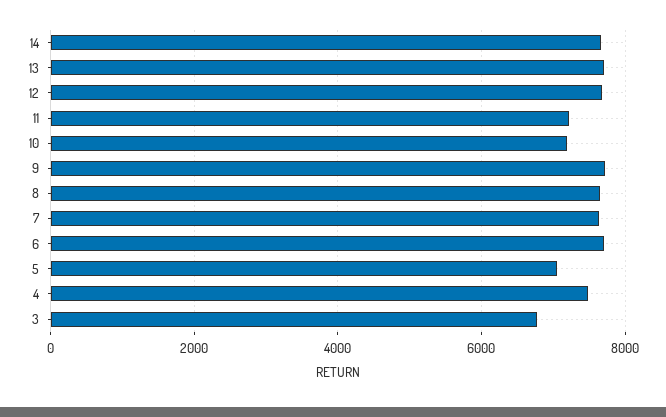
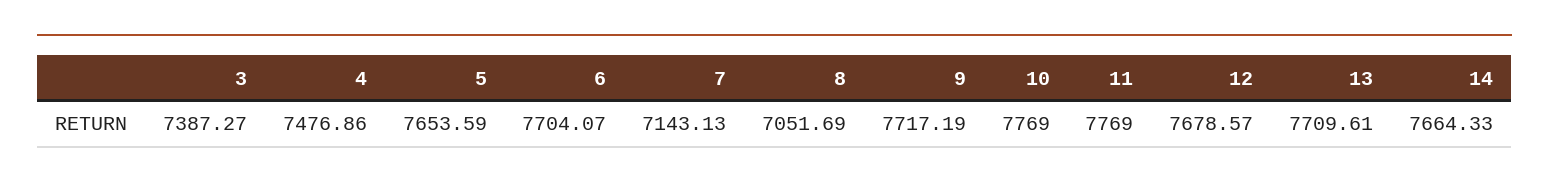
11: 7200 -> 7769
10: 7200 -> 7769
8: 7600 -> 7051.69
7: 7600 -> 7143.13
5: 7000 -> 7653.59
3: 6800 -> 7387.27

